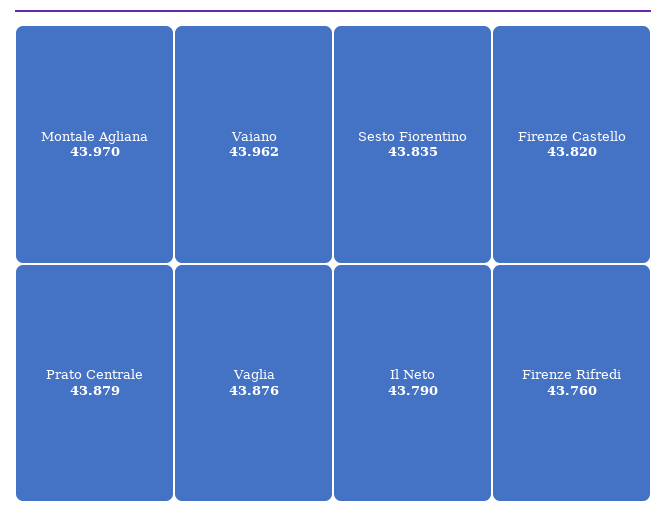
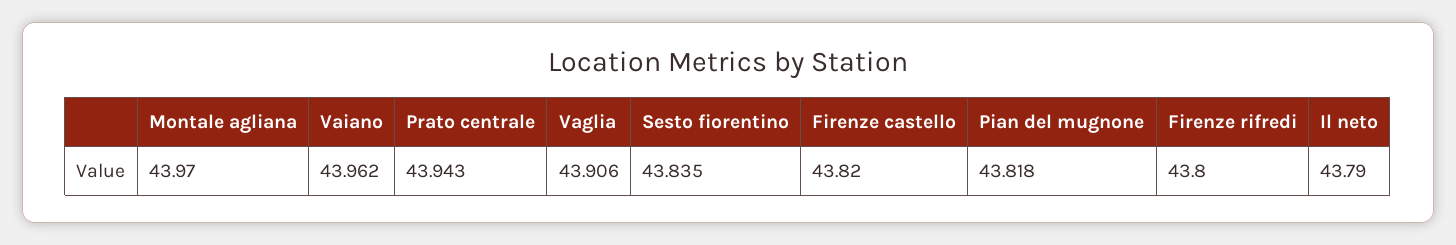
Prato Centrale: 43.879 -> 43.943
Vaglia: 43.876 -> 43.906
Firenze Rifredi: 43.76 -> 43.8
Pian del mugnone: none -> 43.818

